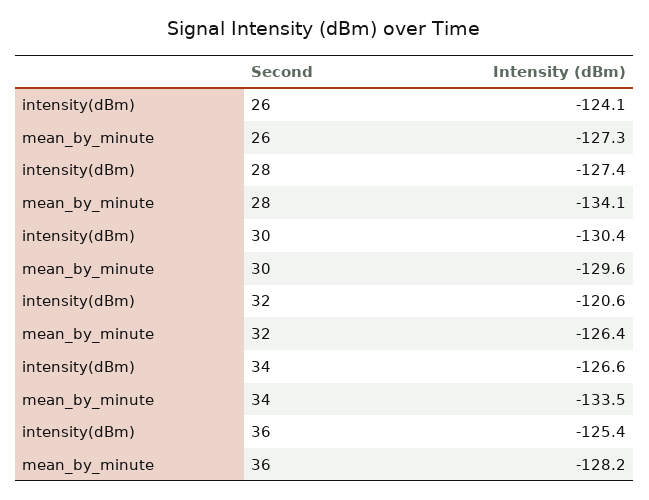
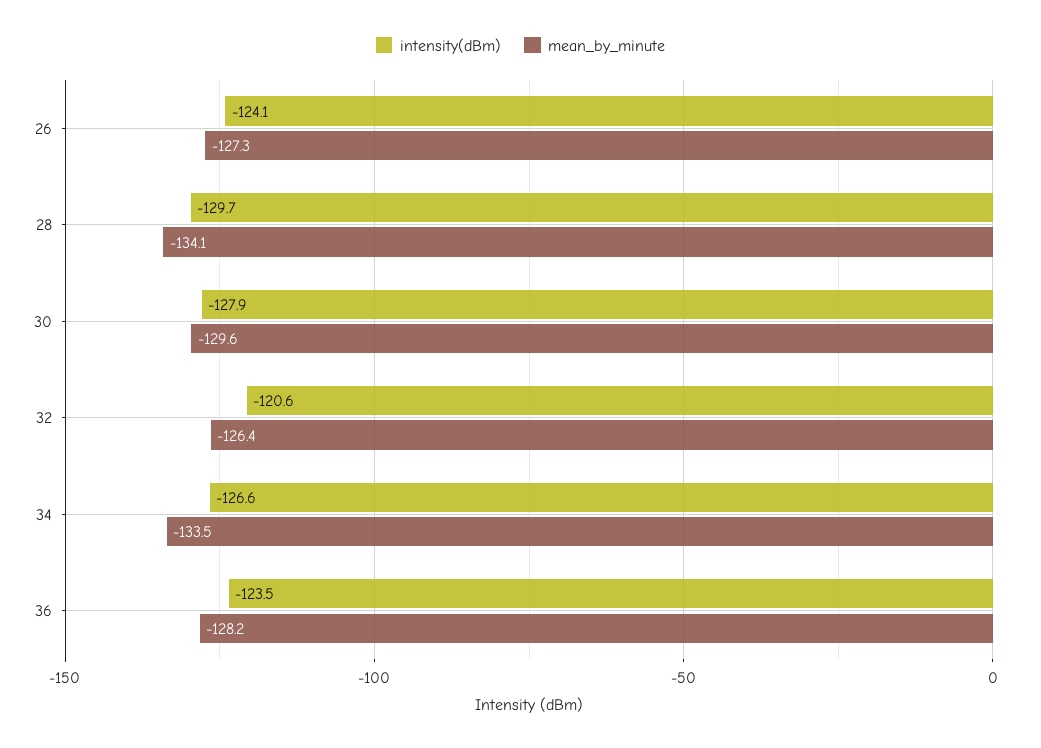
intensity(dBm), 28: -127.4 -> -129.7
intensity(dBm), 30: -130.4 -> -127.9
intensity(dBm), 36: -125.4 -> -123.5

